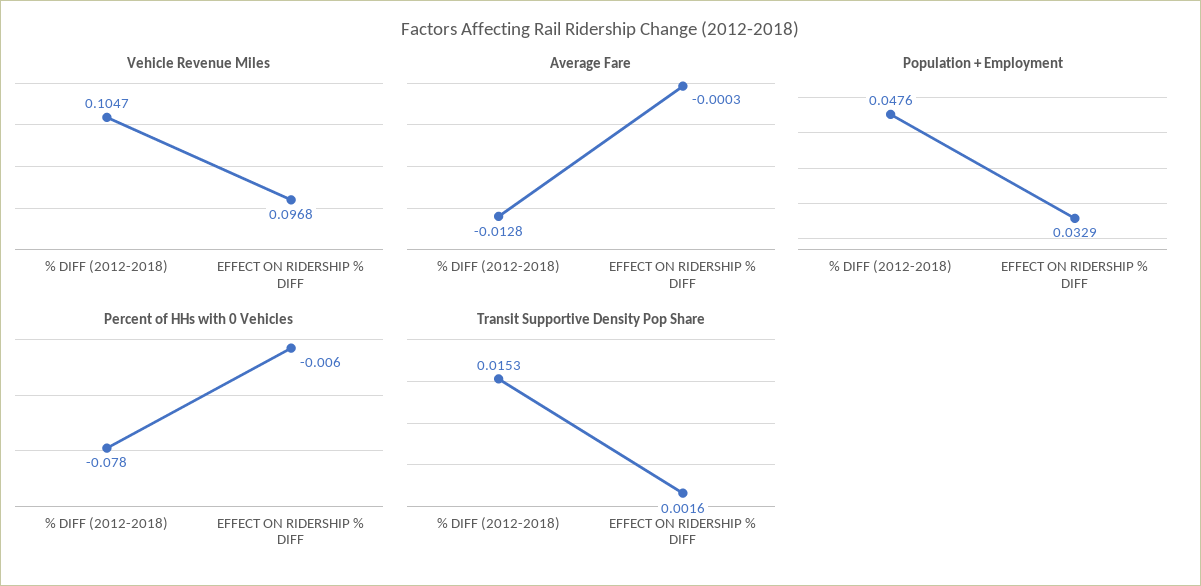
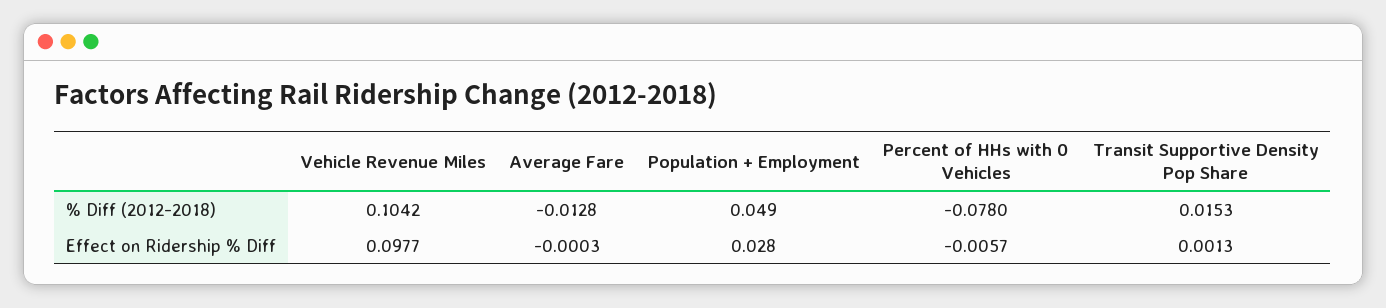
Vehicle Revenue Miles, % DIFF (2012-2018): 0.1047 -> 0.1042
Vehicle Revenue Miles, EFFECT ON RIDERSHIP % DIFF: 0.0968 -> 0.0977
Population + Employment, % DIFF (2012-2018): 0.0476 -> 0.049
Population + Employment, EFFECT ON RIDERSHIP % DIFF: 0.0329 -> 0.028
Transit Supportive Density Pop Share, EFFECT ON RIDERSHIP % DIFF: 0.0016 -> 0.0013

